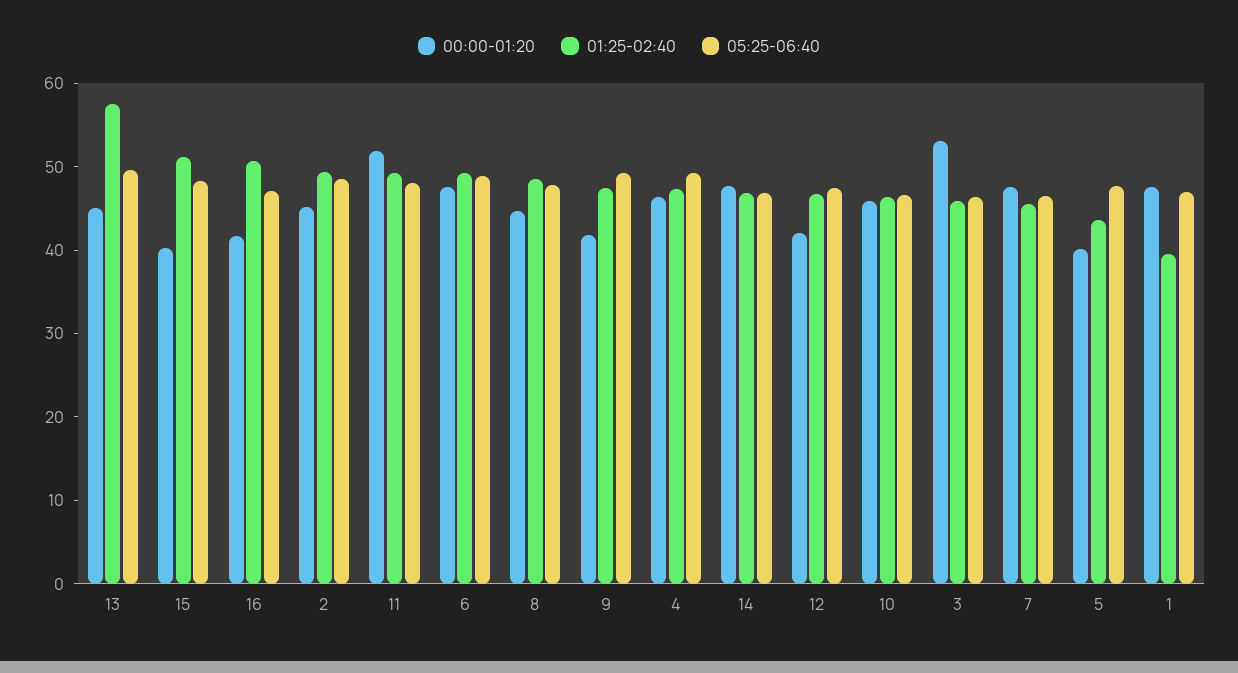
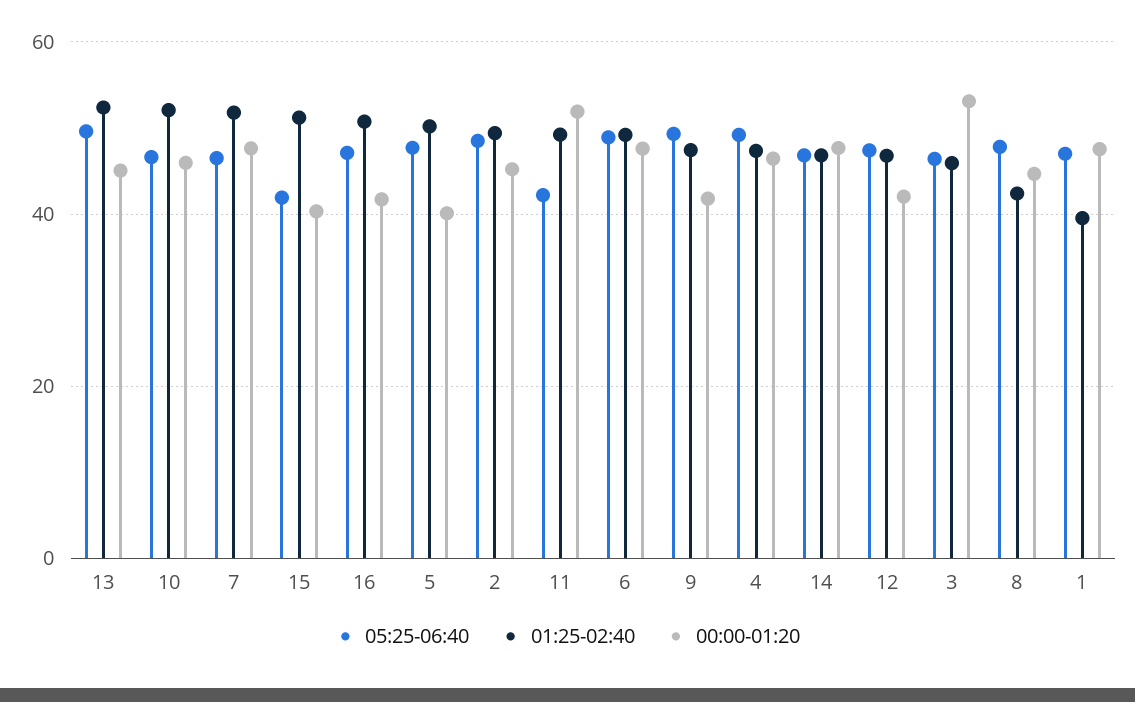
01:25-02:40, 13: 58 -> 52
05:25-06:40, 15: 48 -> 42
05:25-06:40, 11: 48 -> 42
01:25-02:40, 8: 48 -> 42
01:25-02:40, 10: 46 -> 52
01:25-02:40, 7: 46 -> 52
01:25-02:40, 5: 44 -> 50

